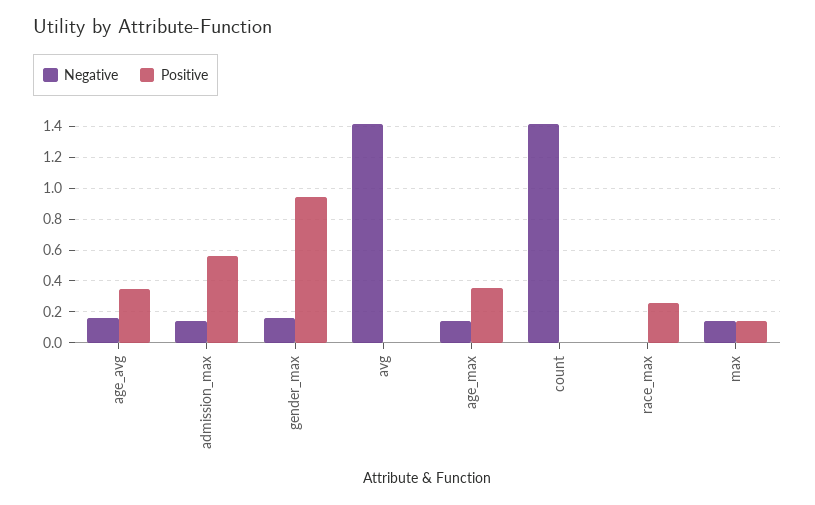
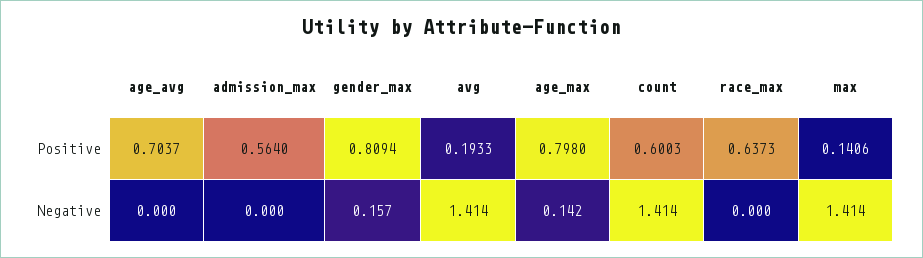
Negative, age_avg: 0.15 -> 0
Positive, age_avg: 0.35 -> 0.7037
Negative, admission_max: 0.15 -> 0
Positive, gender_max: 0.95 -> 0.8094
Positive, avg: 0 -> 0.1933
Positive, age_max: 0.35 -> 0.798
Positive, count: 0 -> 0.6003
Positive, race_max: 0.25 -> 0.6373
Negative, max: 0.15 -> 1.414

